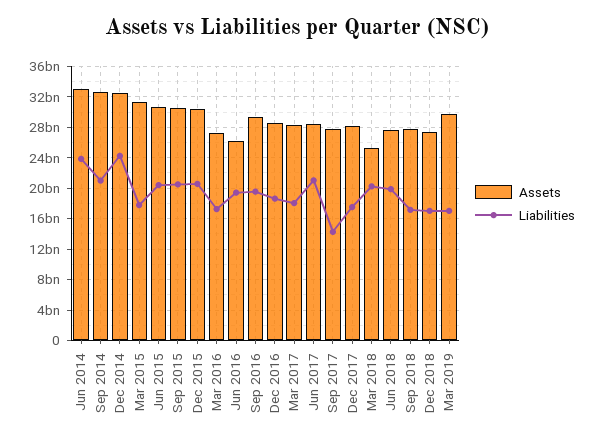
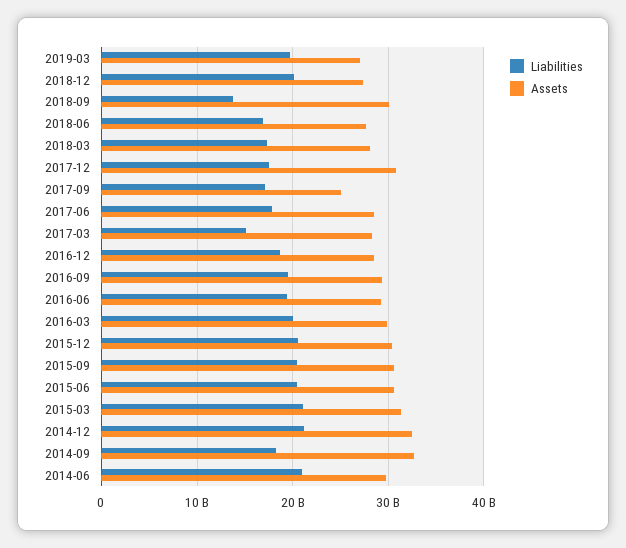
Assets, Jun 2014: 33000000000 -> 30000000000
Liabilities, Jun 2014: 24000000000 -> 21000000000
Liabilities, Sep 2014: 21000000000 -> 18000000000
Liabilities, Dec 2014: 24000000000 -> 21000000000
Liabilities, Mar 2015: 18000000000 -> 21000000000
Assets, Mar 2016: 27000000000 -> 30000000000
Liabilities, Mar 2016: 17000000000 -> 20000000000
Assets, Jun 2016: 26000000000 -> 29000000000
Liabilities, Mar 2017: 18000000000 -> 15000000000
Liabilities, Jun 2017: 21000000000 -> 18000000000
Assets, Sep 2017: 28000000000 -> 25000000000
Liabilities, Sep 2017: 14000000000 -> 17000000000
Assets, Dec 2017: 28000000000 -> 31000000000
Assets, Mar 2018: 25000000000 -> 28000000000
Liabilities, Mar 2018: 20000000000 -> 17000000000
Liabilities, Jun 2018: 20000000000 -> 17000000000
Assets, Sep 2018: 28000000000 -> 30000000000
Liabilities, Sep 2018: 17000000000 -> 14000000000
Liabilities, Dec 2018: 17000000000 -> 20000000000
Assets, Mar 2019: 30000000000 -> 27000000000
Liabilities, Mar 2019: 17000000000 -> 20000000000

